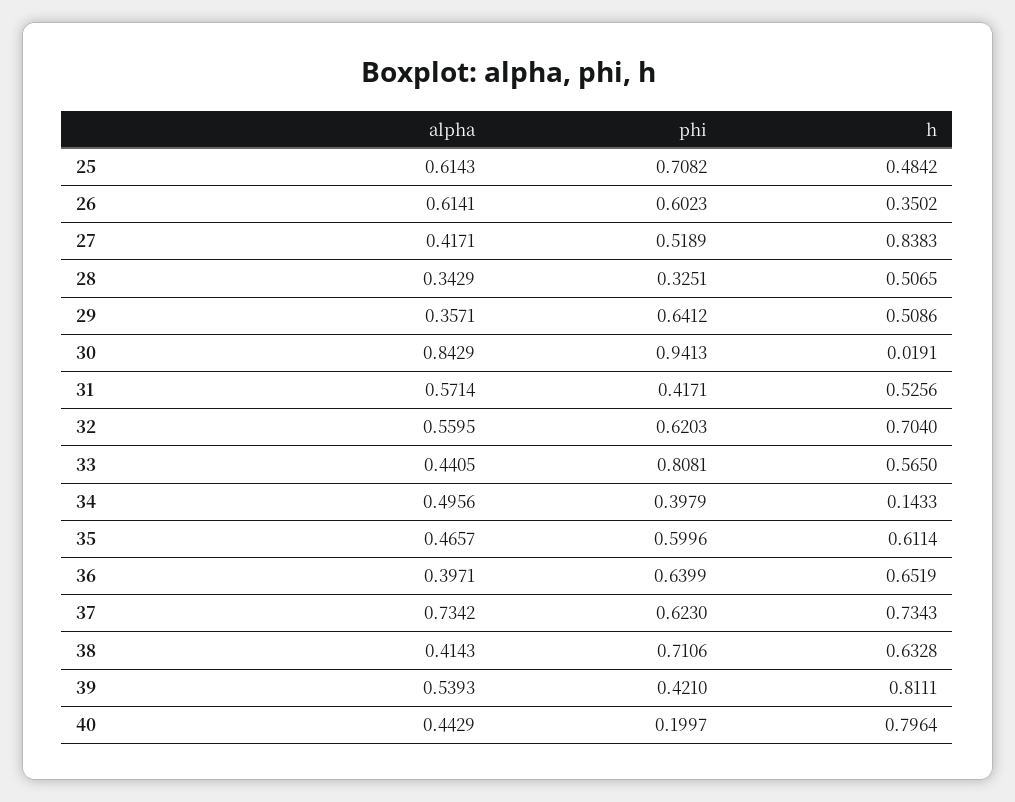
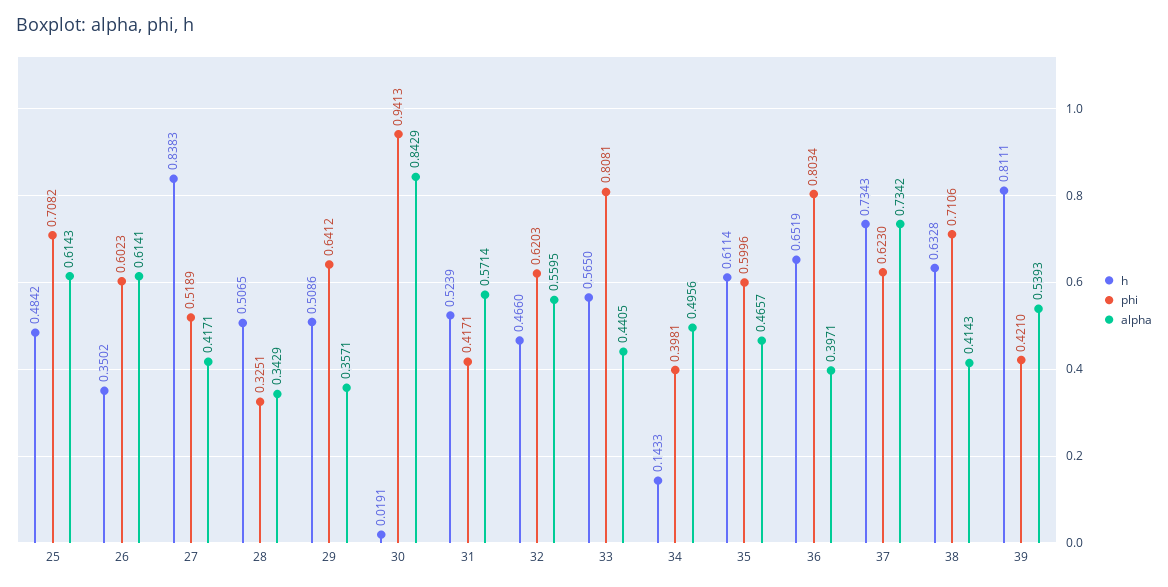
h, 31: 0.5256 -> 0.5239
h, 32: 0.704 -> 0.466
phi, 34: 0.3979 -> 0.3981
phi, 36: 0.6399 -> 0.8034
alpha, 40: 0.4429 -> none
phi, 40: 0.1997 -> none
h, 40: 0.7964 -> none

